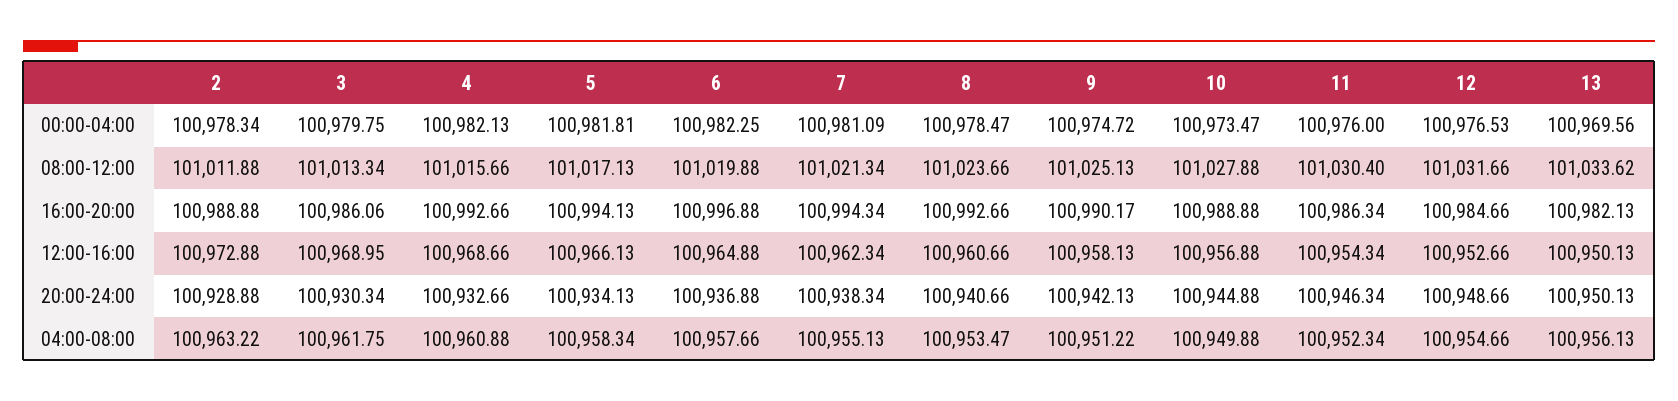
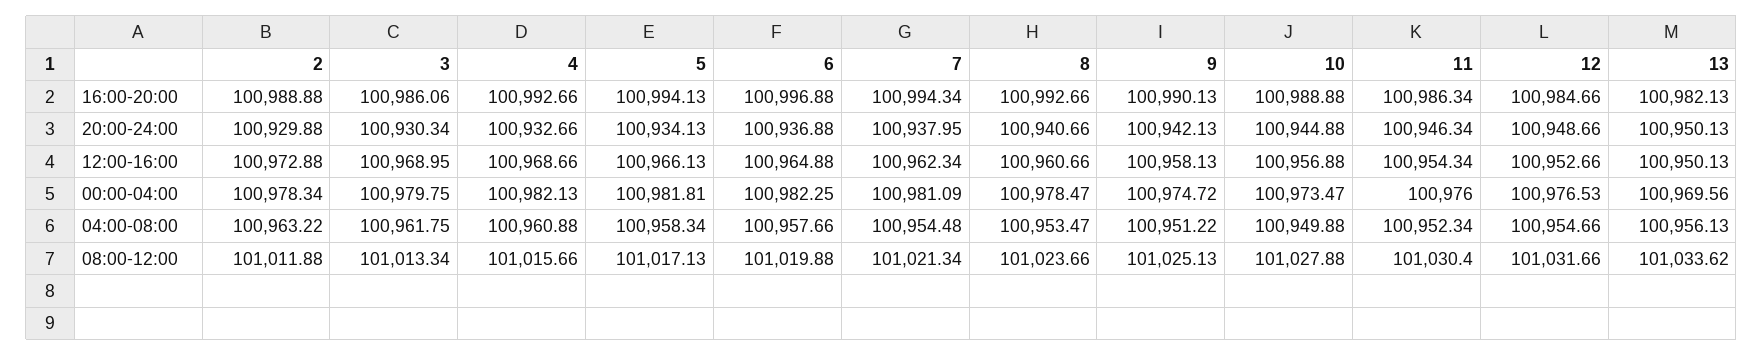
9, 16:00-20:00: 100990.17 -> 100990.13
2, 20:00-24:00: 100928.88 -> 100929.88
7, 20:00-24:00: 100938.34 -> 100937.95
7, 04:00-08:00: 100955.13 -> 100954.48

